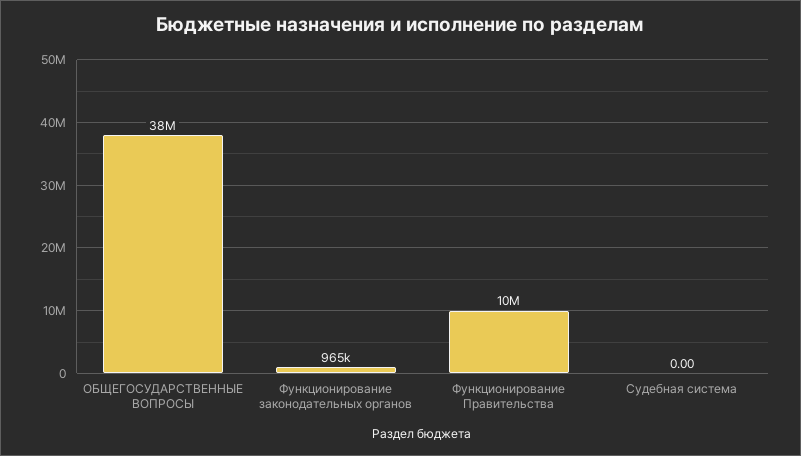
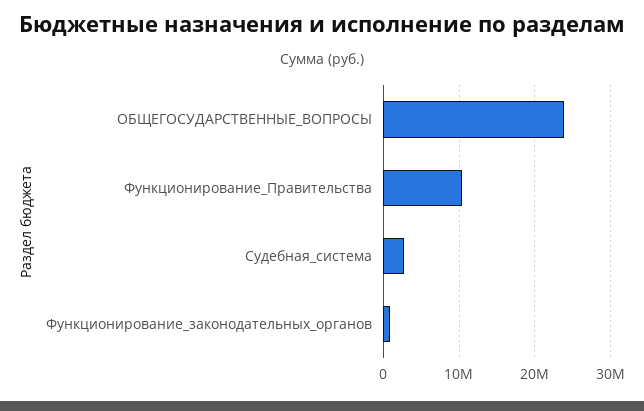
ОБЩЕГОСУДАРСТВЕННЫЕ ВОПРОСЫ: 38000000 -> 24000000
Судебная система: 0 -> 3000000

